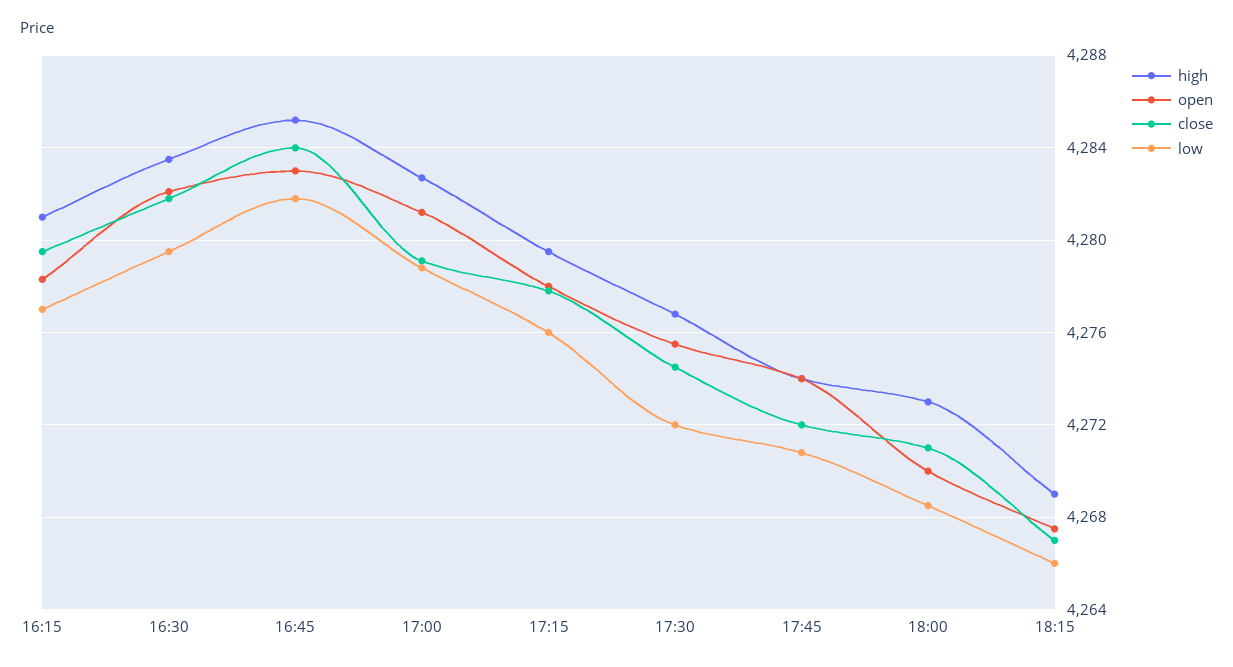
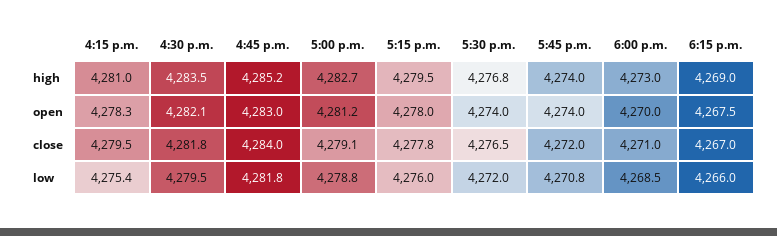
low, 16:15: 4277 -> 4275.4
open, 17:30: 4275.5 -> 4274
close, 17:30: 4274.5 -> 4276.5

